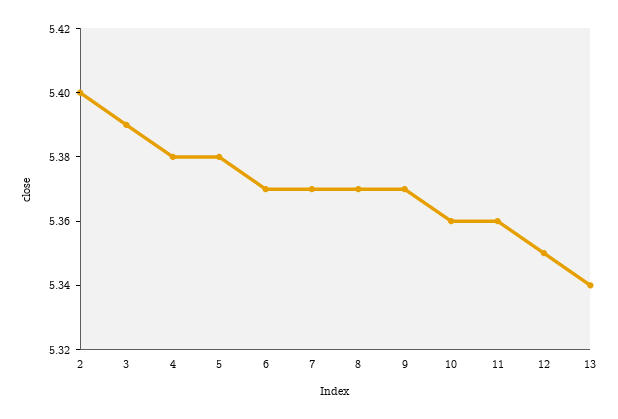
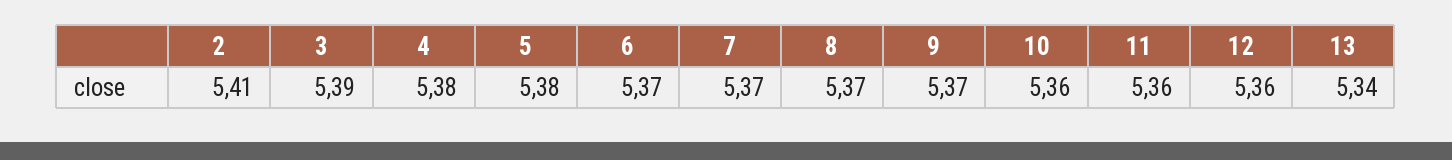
2: 5.4 -> 5.41
12: 5.35 -> 5.36

